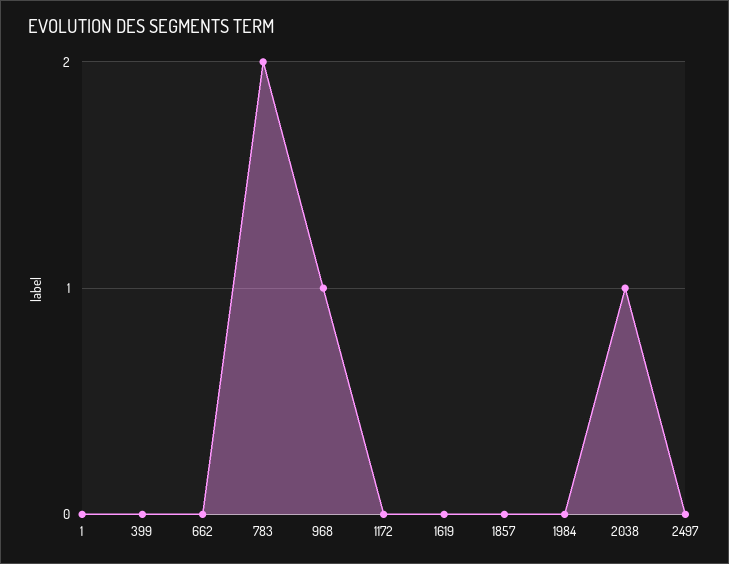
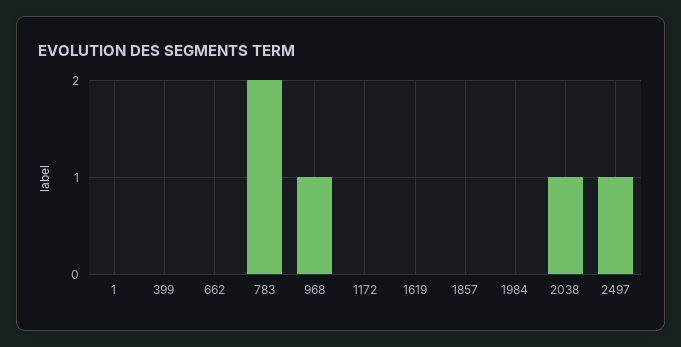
2497: 0 -> 1

